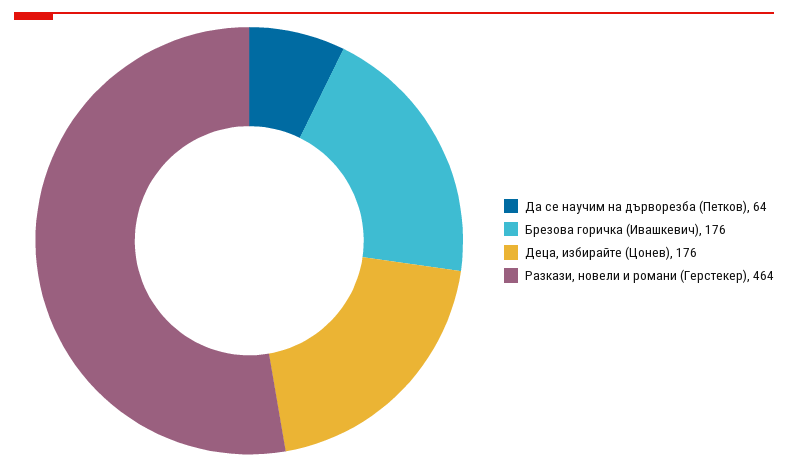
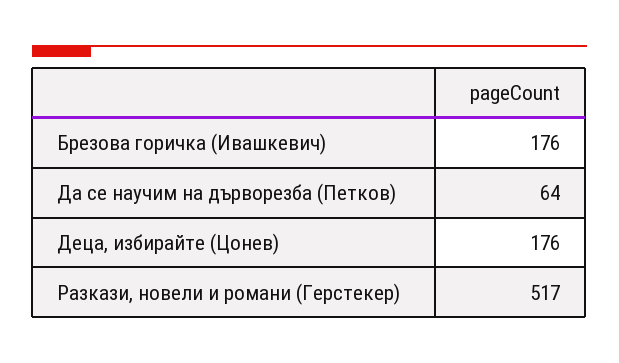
Разкази, новели и романи (Герстекер): 464 -> 517

